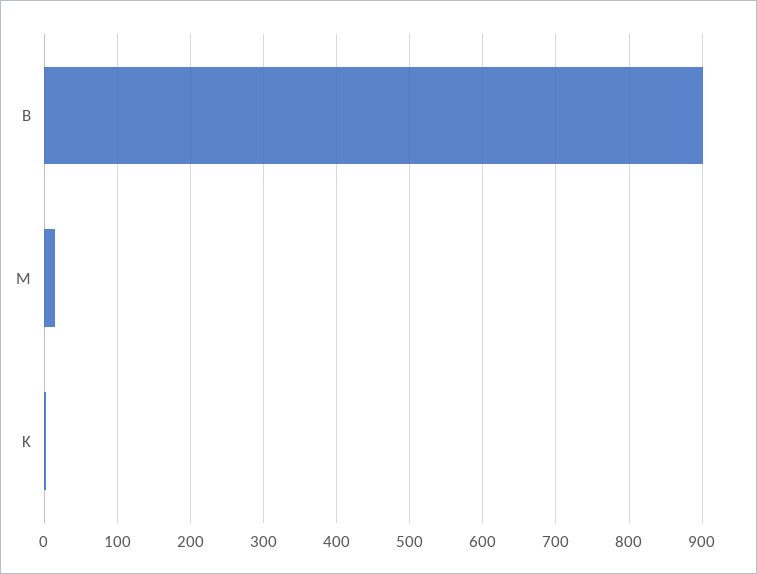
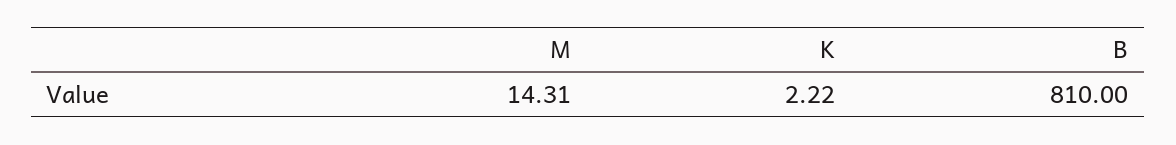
B: 900 -> 810

